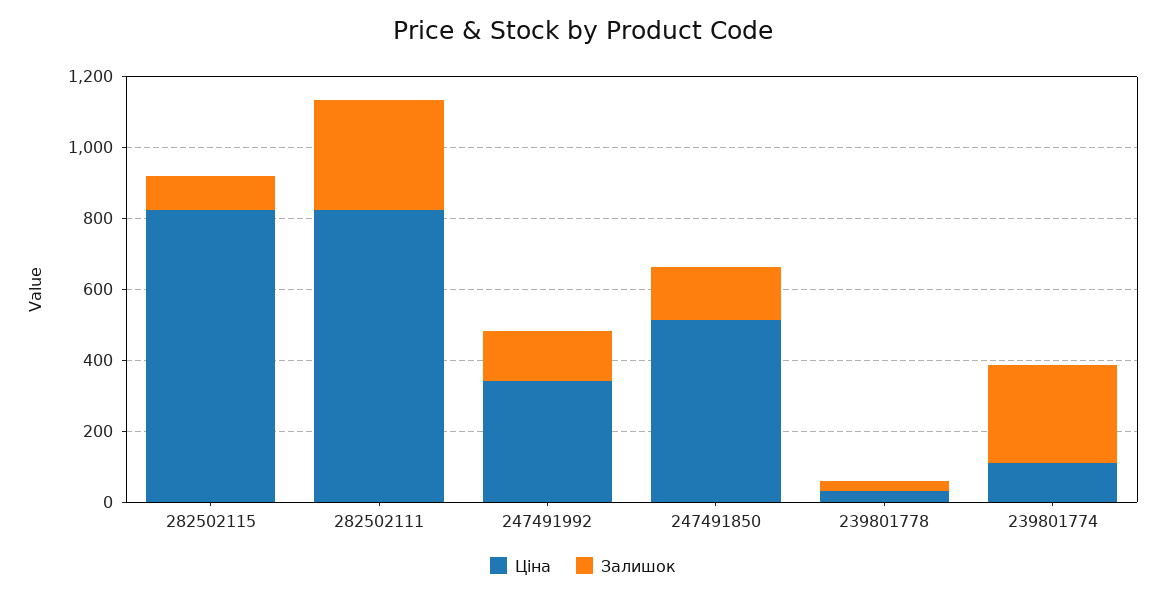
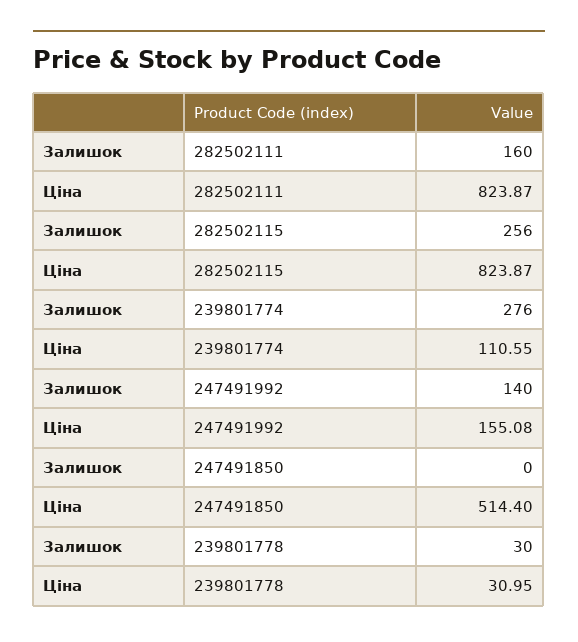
Залишок, 282502115: 100 -> 256
Залишок, 282502111: 300 -> 160
Ціна, 247491992: 350 -> 155.08
Залишок, 247491850: 150 -> 0

